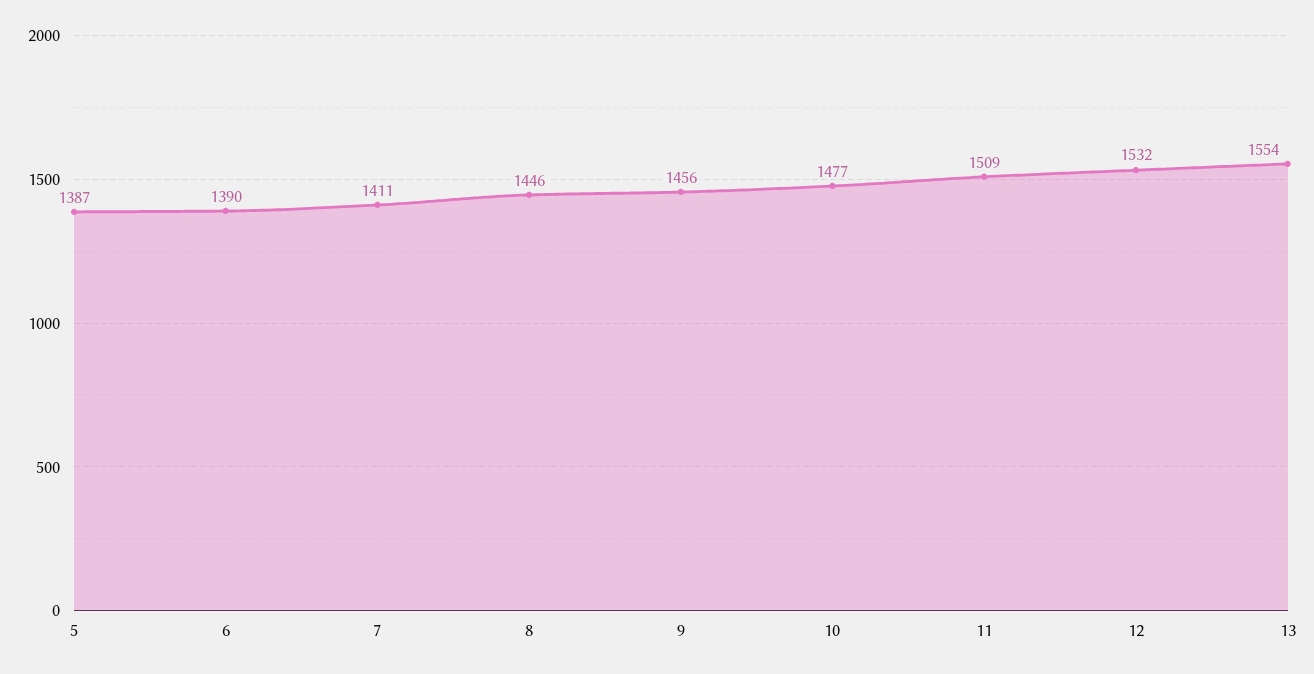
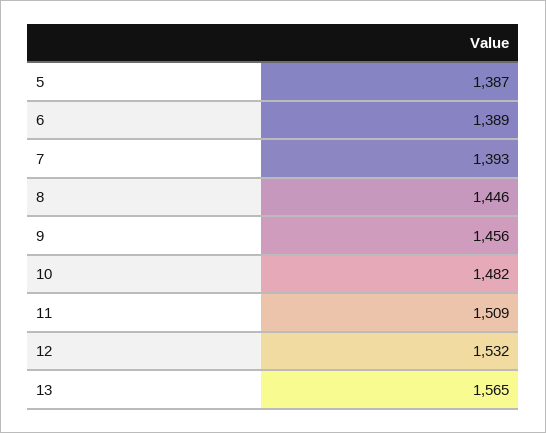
6: 1390 -> 1389
7: 1411 -> 1393
10: 1477 -> 1482
13: 1554 -> 1565

